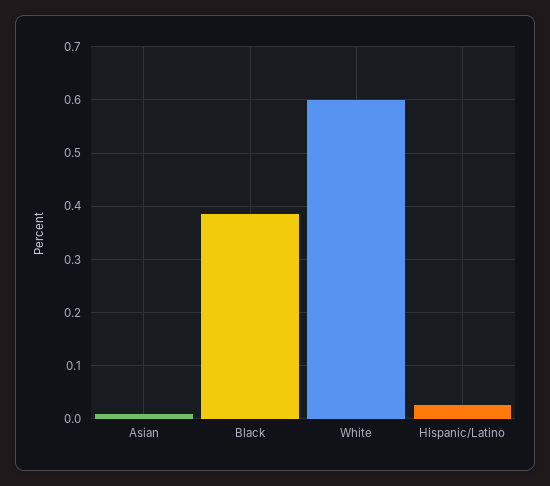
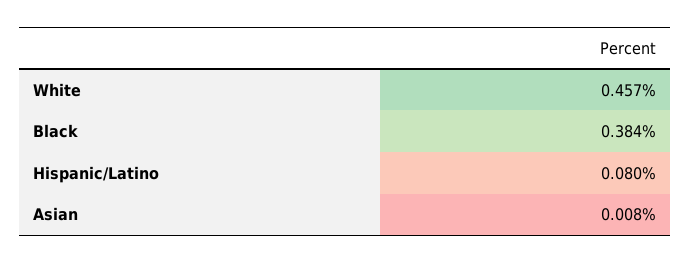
White: 0.6 -> 0.457
Hispanic/Latino: 0.02 -> 0.08

